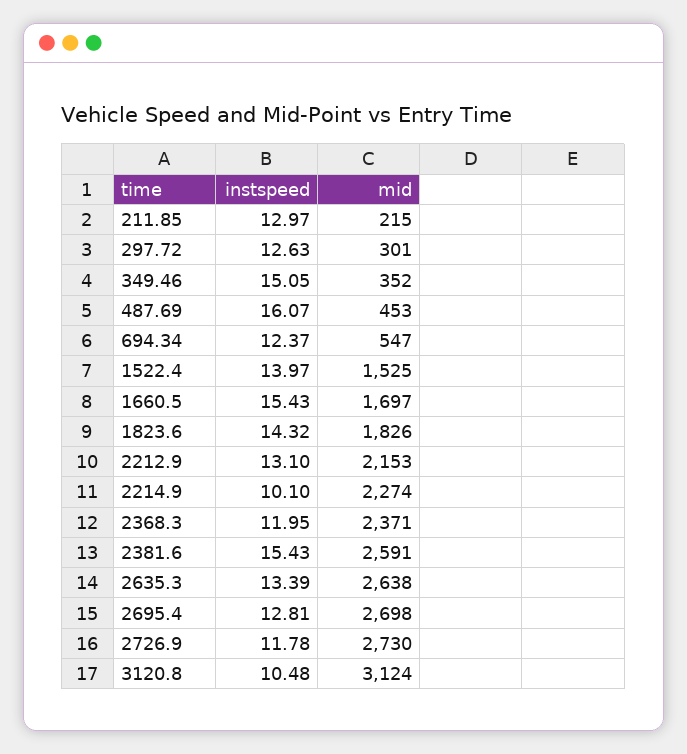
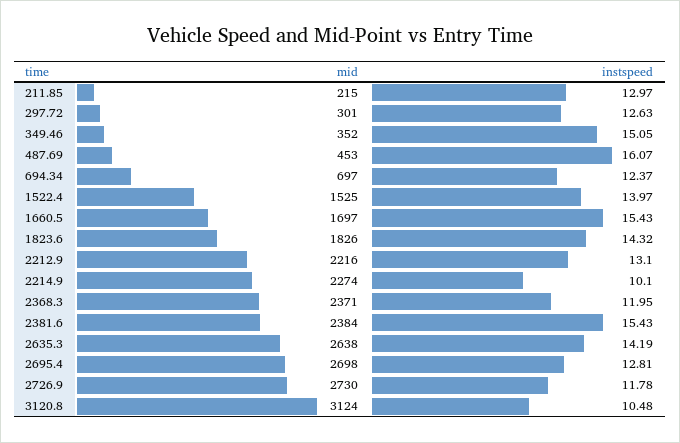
mid, 694.34: 547 -> 697
mid, 2212.9: 2153 -> 2216
mid, 2381.6: 2591 -> 2384
instspeed, 2635.3: 13.39 -> 14.19

